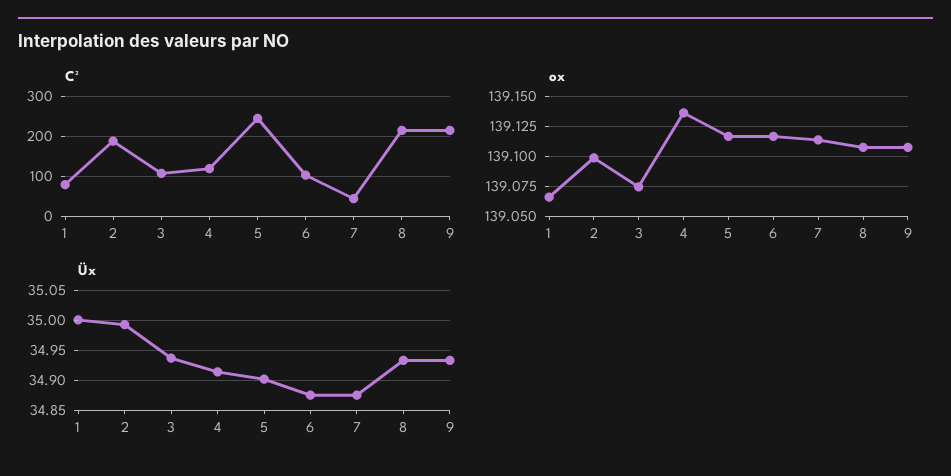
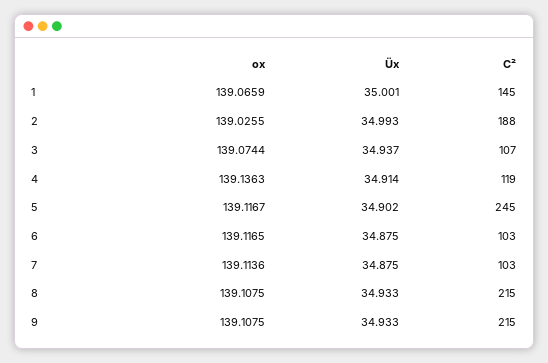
C², 1: 80 -> 145
C², 7: 40 -> 103
ox, 2: 139.1 -> 139.0255

